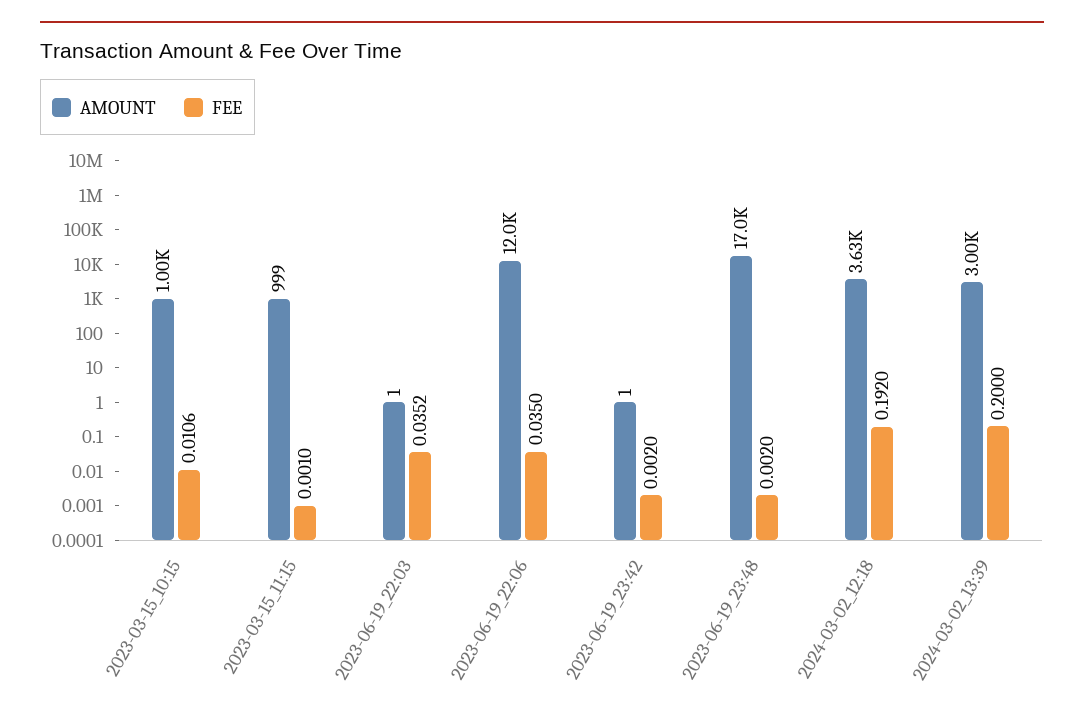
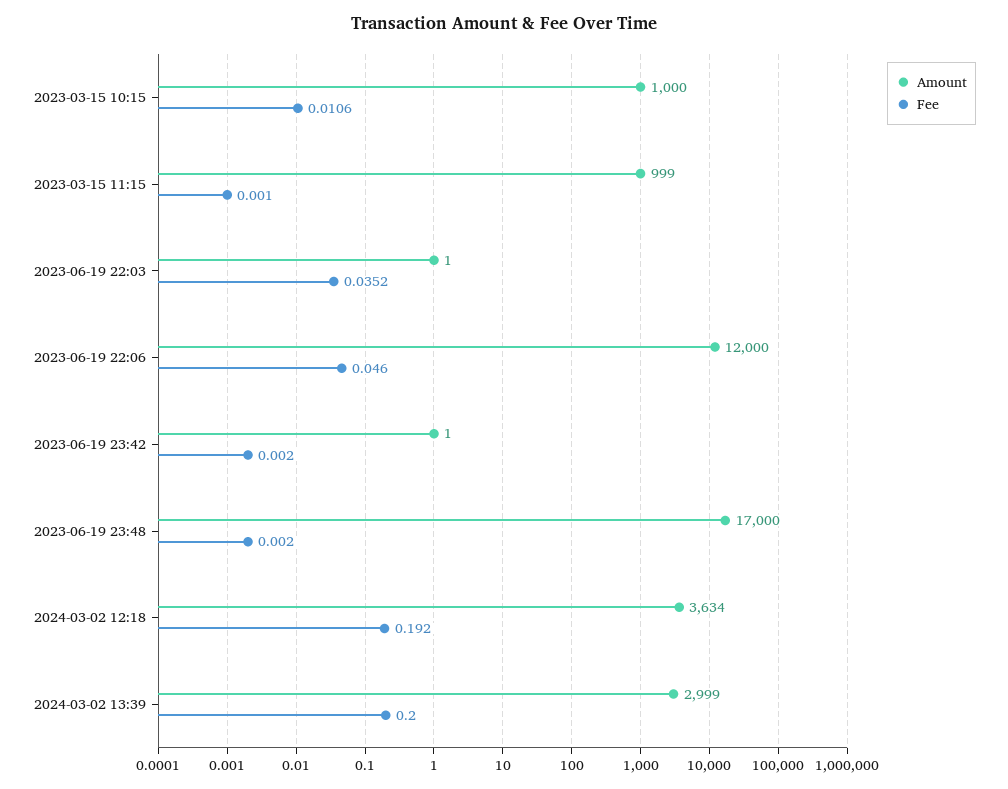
FEE, 2023-06-19_22:06: 0.035 -> 0.046

